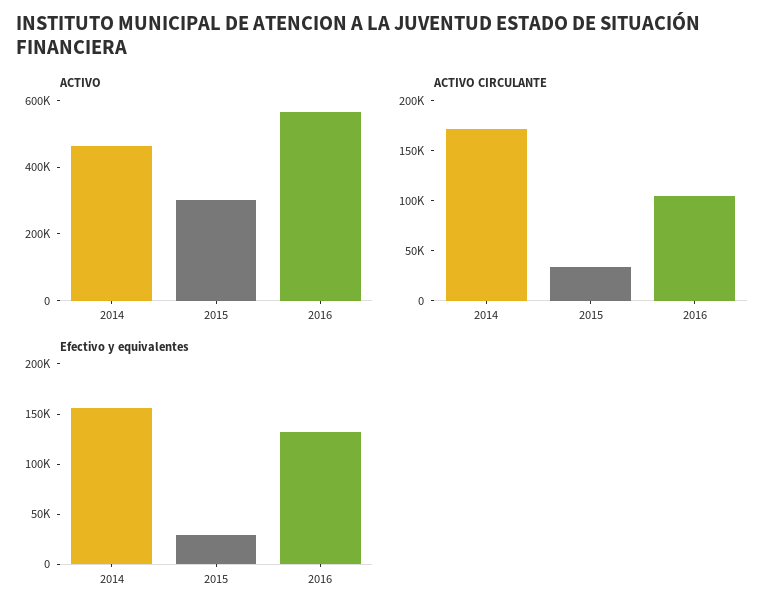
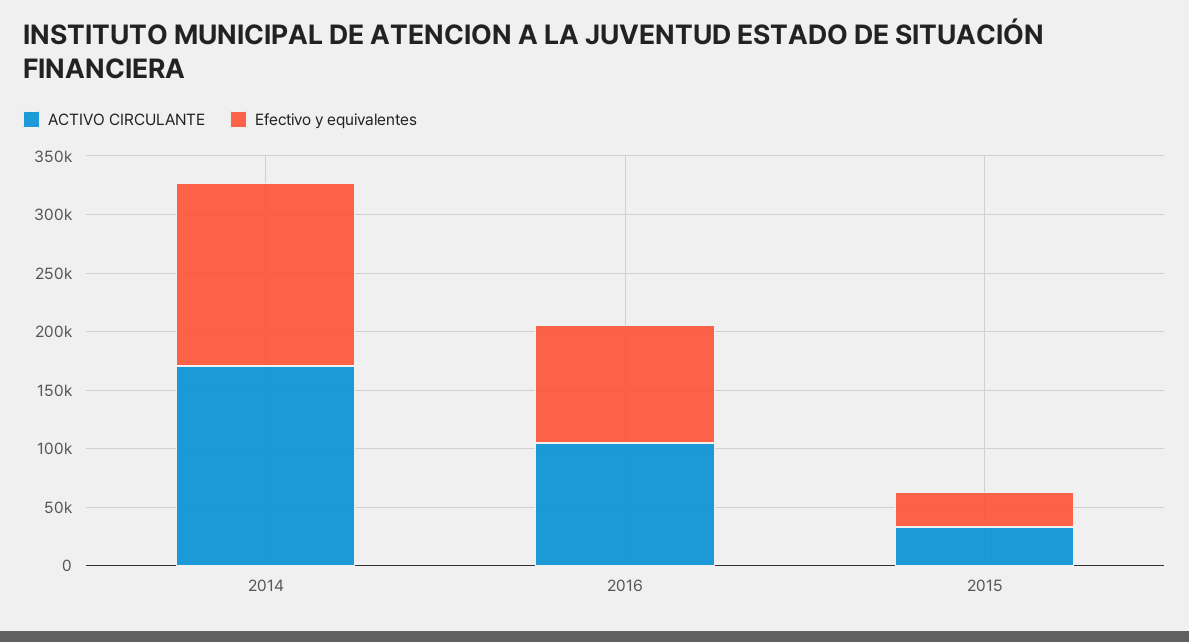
ACTIVO, 2014: 450000 -> none
ACTIVO, 2015: 300000 -> none
ACTIVO, 2016: 550000 -> none
Efectivo y equivalentes, 2016: 130000 -> 100000

